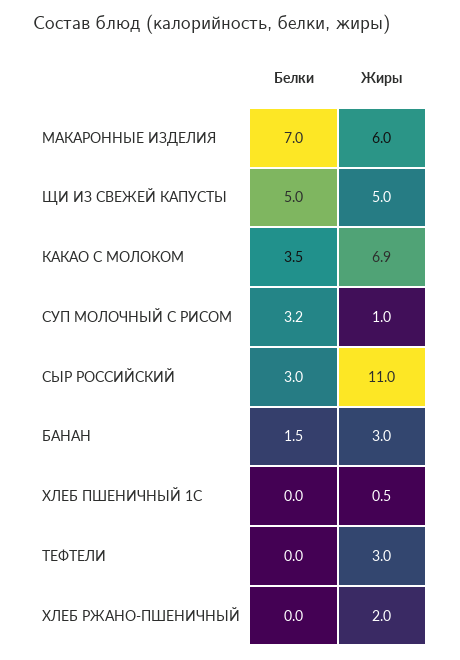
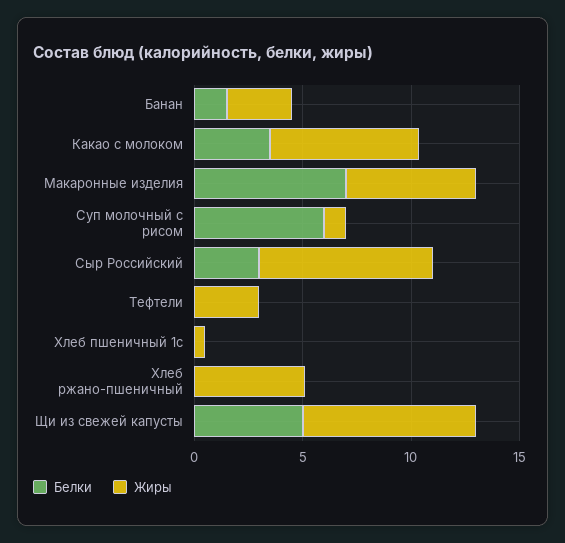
Жиры, ЩИ ИЗ СВЕЖЕЙ КАПУСТЫ: 5 -> 8
Белки, СУП МОЛОЧНЫЙ С РИСОМ: 3.2 -> 6
Жиры, СЫР РОССИЙСКИЙ: 11 -> 8
Жиры, ХЛЕБ РЖАНО-ПШЕНИЧНЫЙ: 2 -> 5

